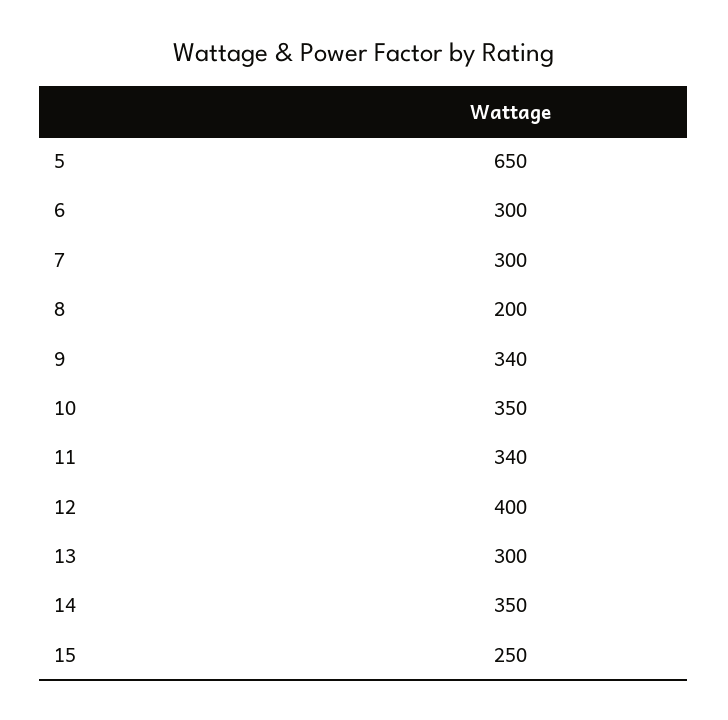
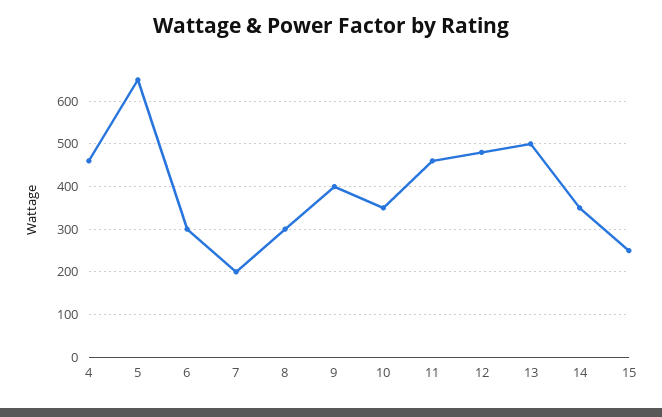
7: 300 -> 200
8: 200 -> 300
9: 340 -> 400
11: 340 -> 460
12: 400 -> 480
13: 300 -> 500
4: none -> 460

